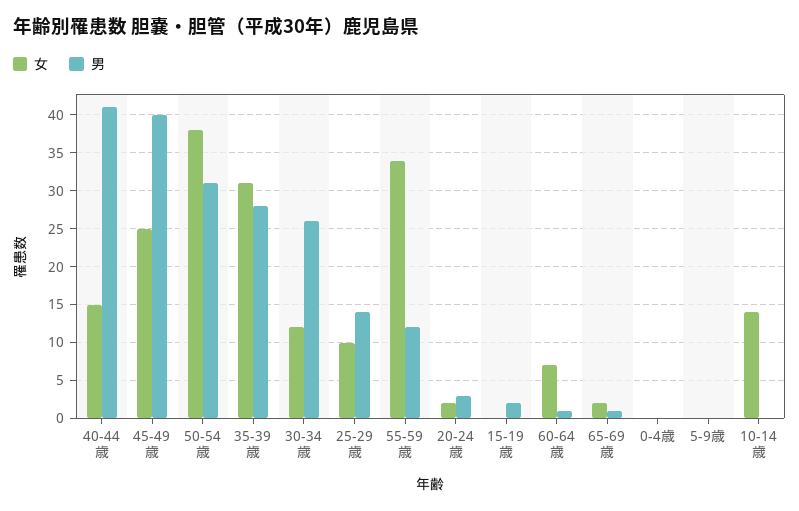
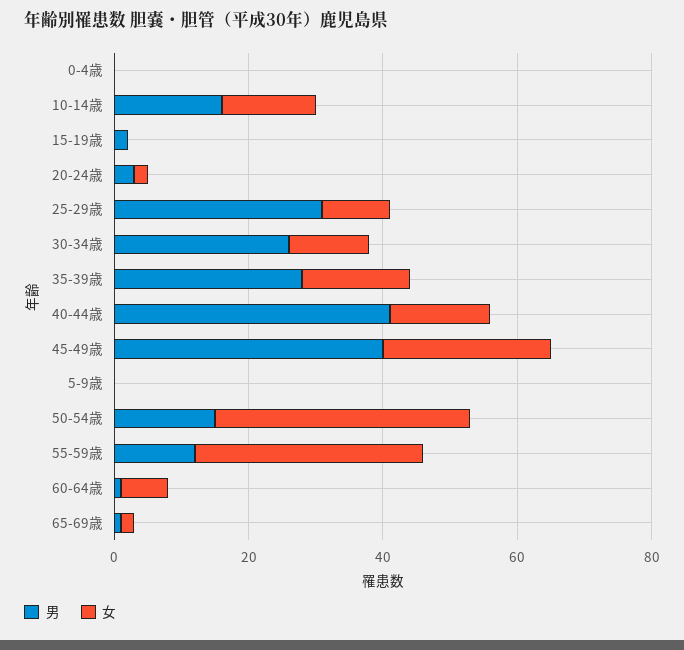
男, 50-54歳: 31 -> 15
女, 35-39歳: 31 -> 15
男, 25-29歳: 14 -> 30
男, 10-14歳: 0 -> 15

